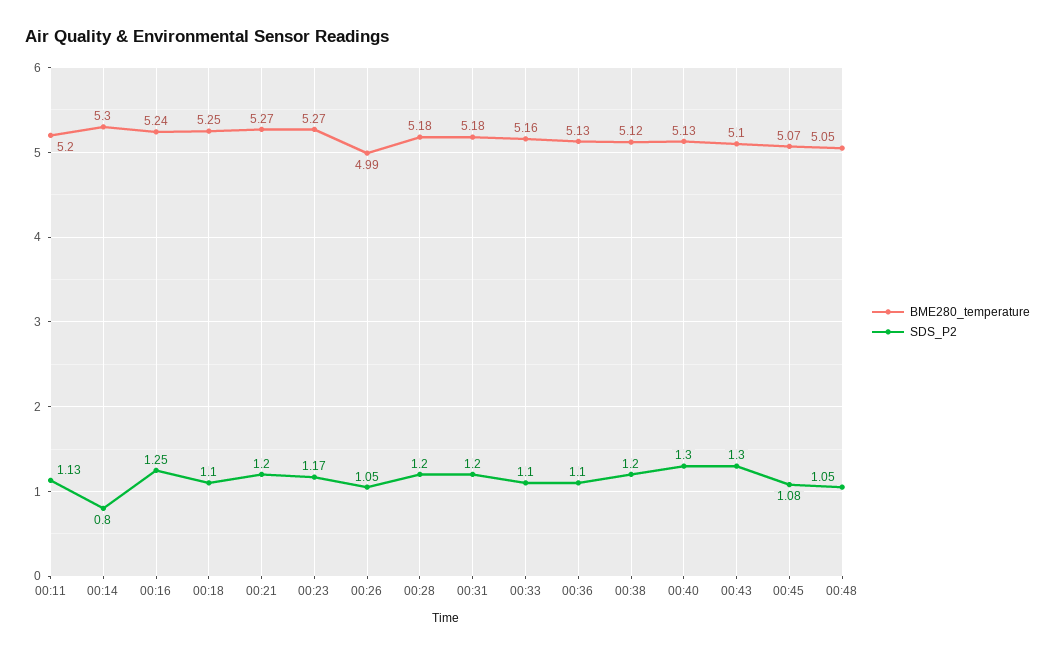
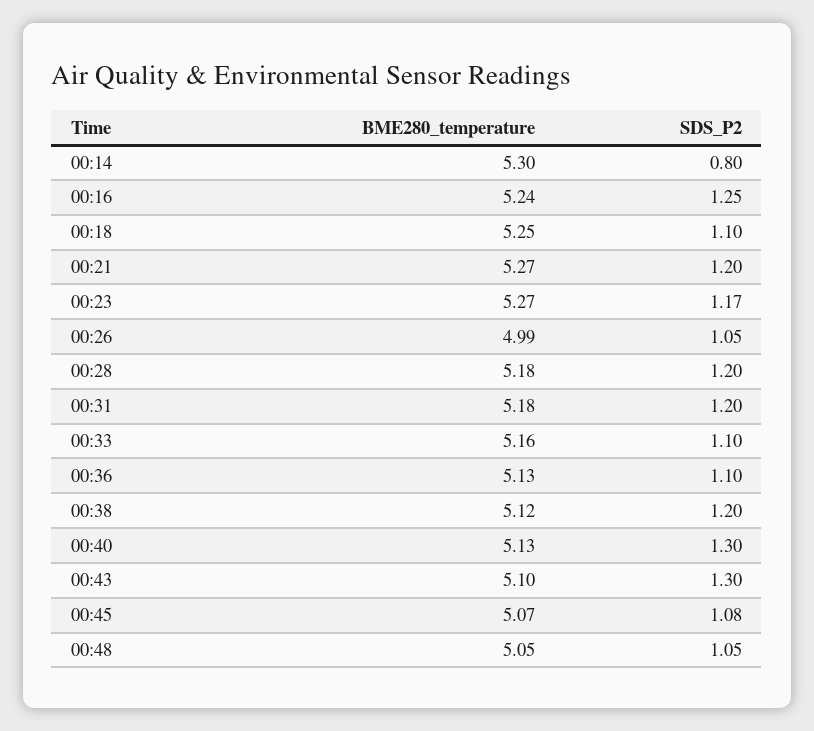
BME280_temperature, 00:11: 5.2 -> none
SDS_P2, 00:11: 1.13 -> none

